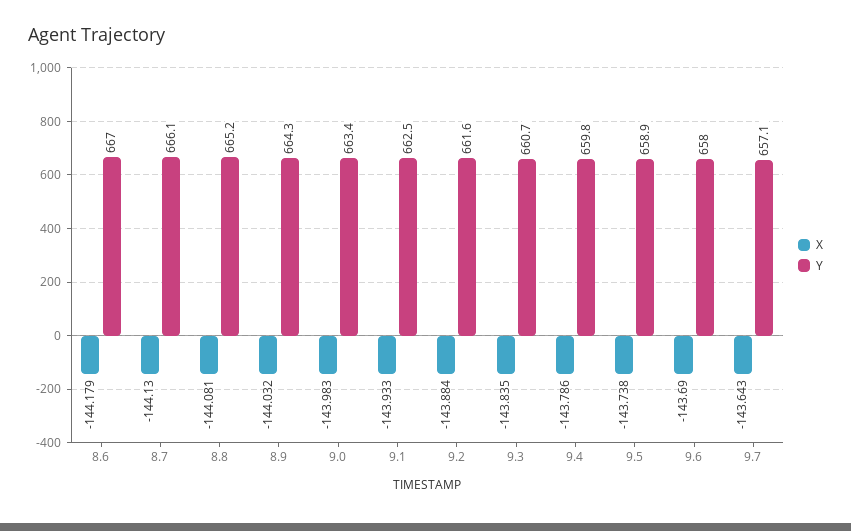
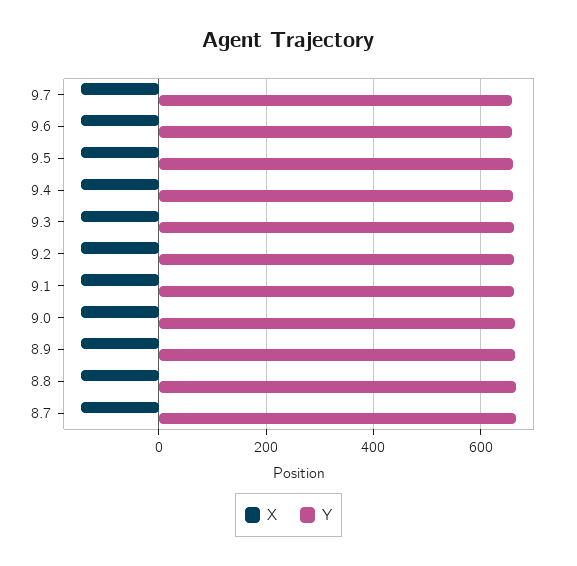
X, 8.6: -144.179 -> none
Y, 8.6: 667 -> none

